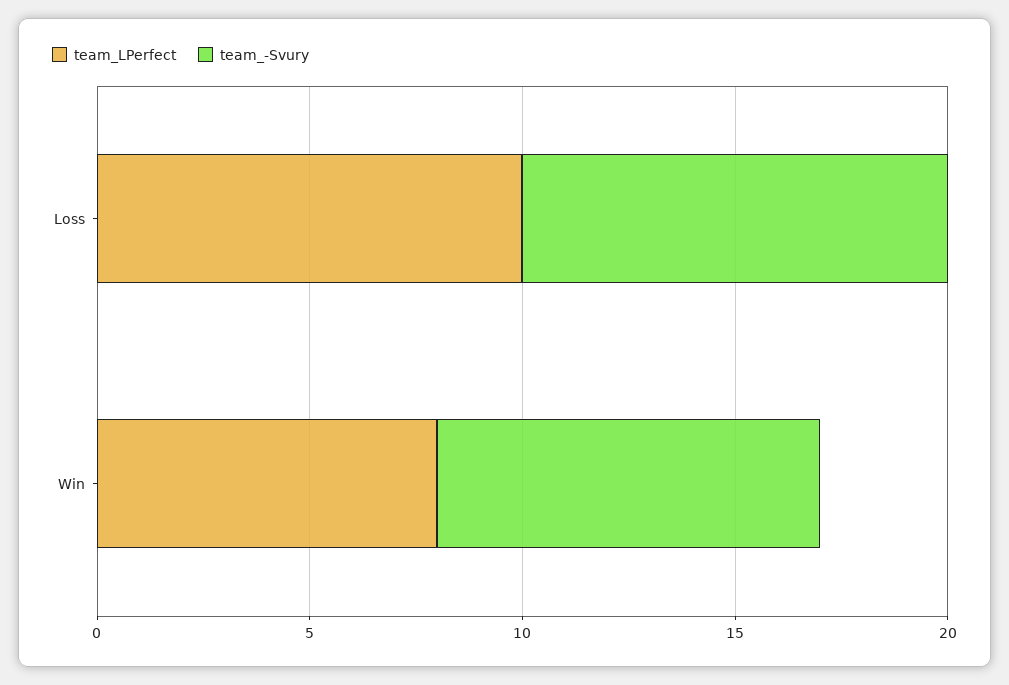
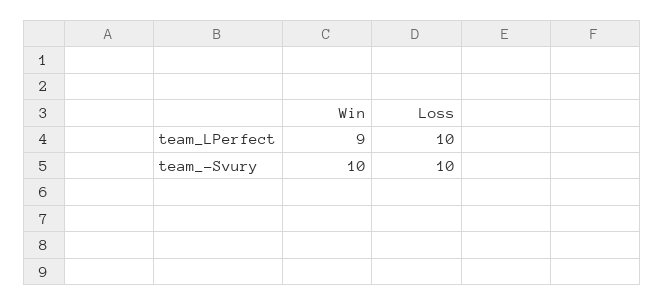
team_LPerfect, Win: 8 -> 9
team_-Svury, Win: 9 -> 10

